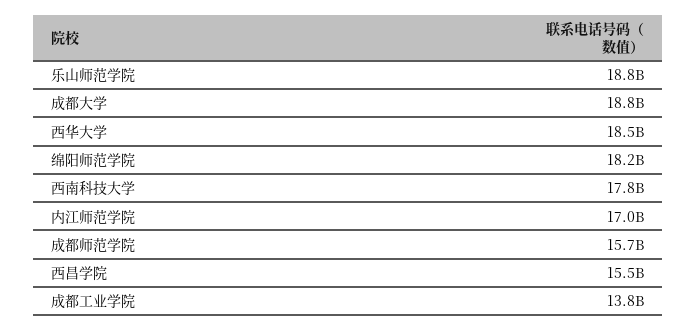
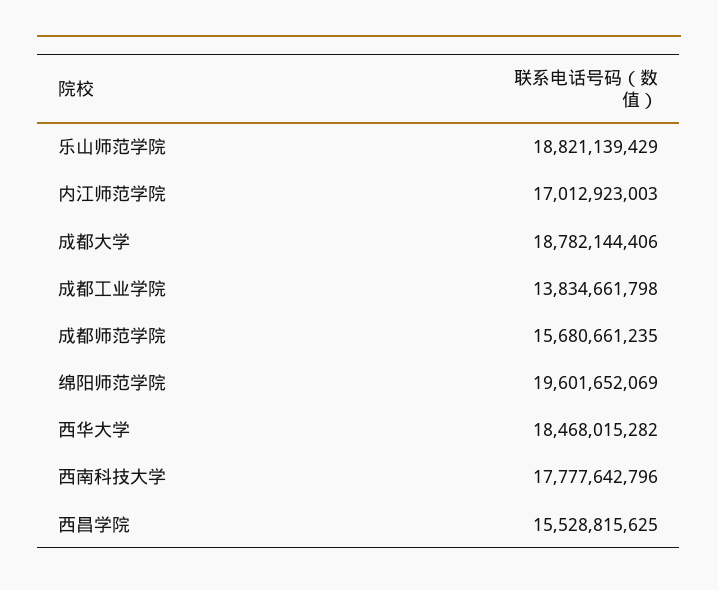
绵阳师范学院: 18200000000 -> 19601652069

